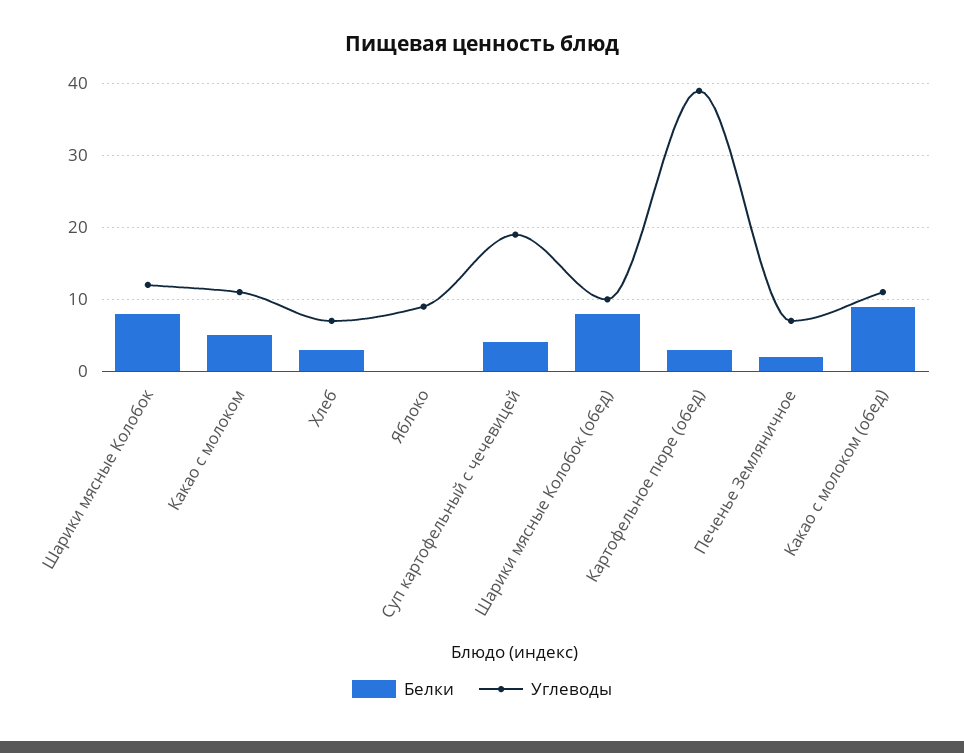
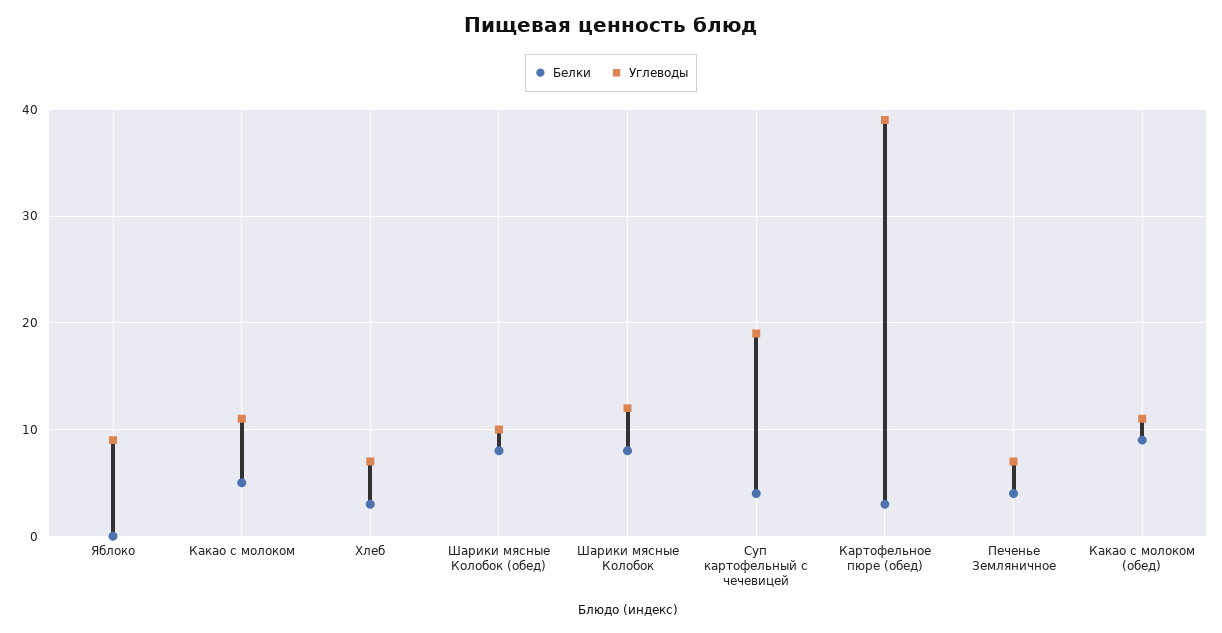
Белки, Печенье Земляничное: 2 -> 4

